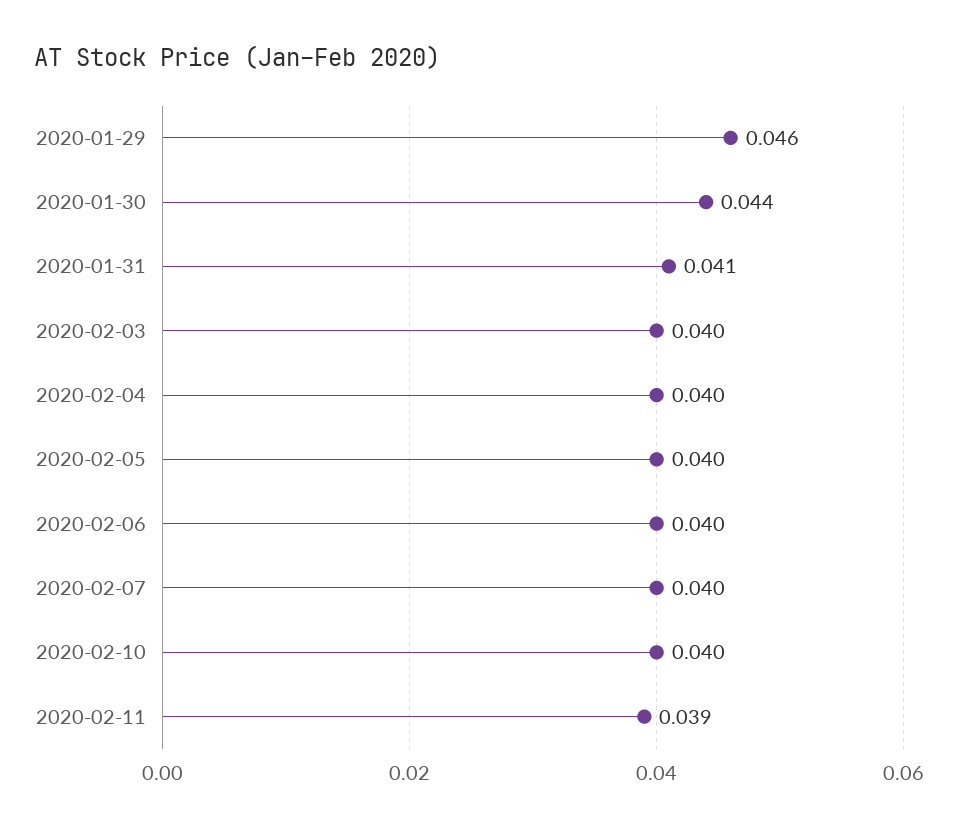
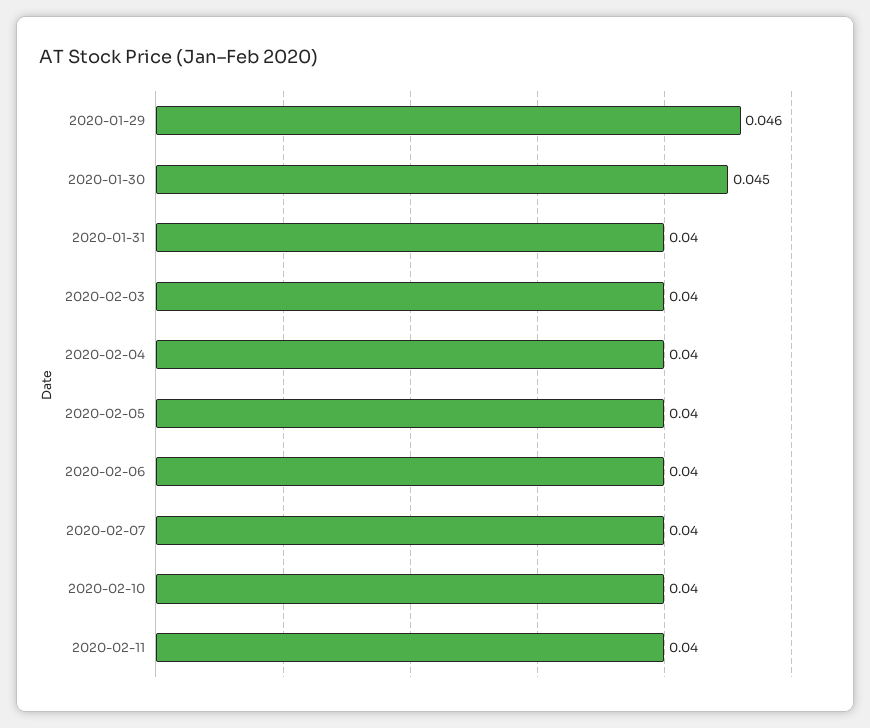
2020-01-30: 0.044 -> 0.045
2020-01-31: 0.041 -> 0.04
2020-02-11: 0.039 -> 0.04

